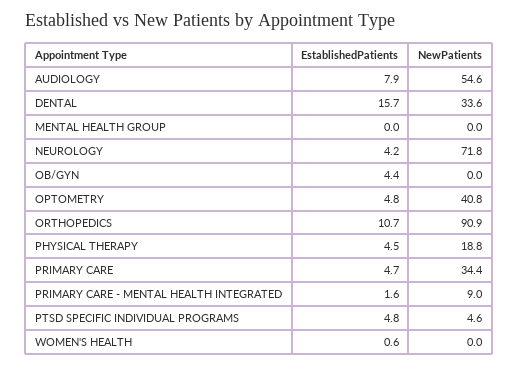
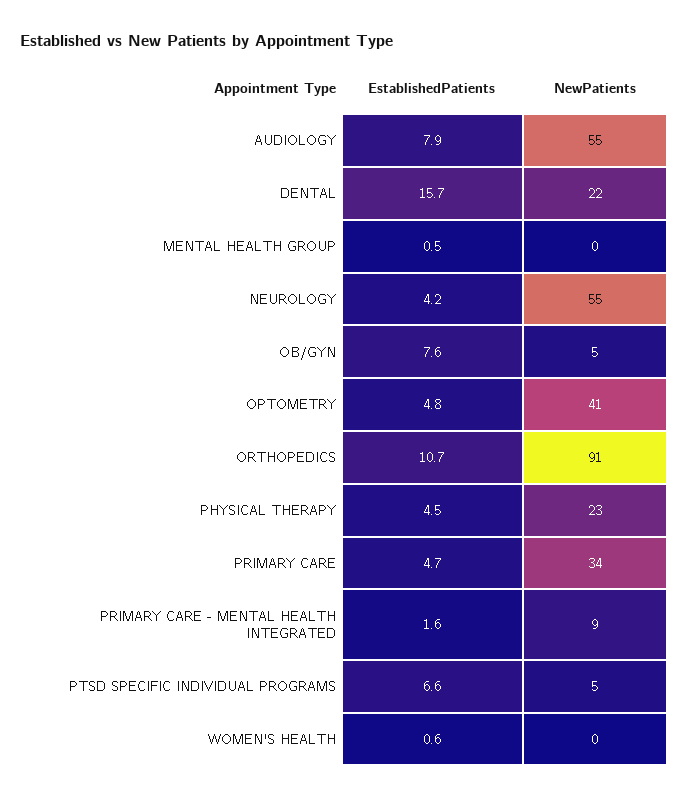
NewPatients, DENTAL: 33.6 -> 22
EstablishedPatients, MENTAL HEALTH GROUP: 0 -> 0.5
NewPatients, NEUROLOGY: 71.8 -> 55
EstablishedPatients, OB/GYN: 4.4 -> 7.6
NewPatients, OB/GYN: 0 -> 5
NewPatients, PHYSICAL THERAPY: 18.8 -> 23
EstablishedPatients, PTSD SPECIFIC INDIVIDUAL PROGRAMS: 4.8 -> 6.6

